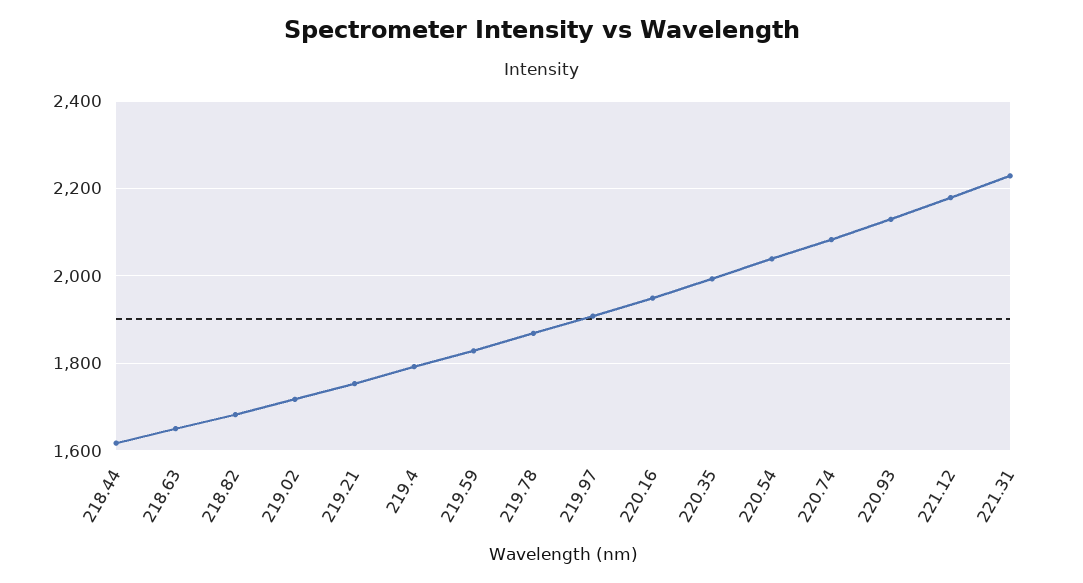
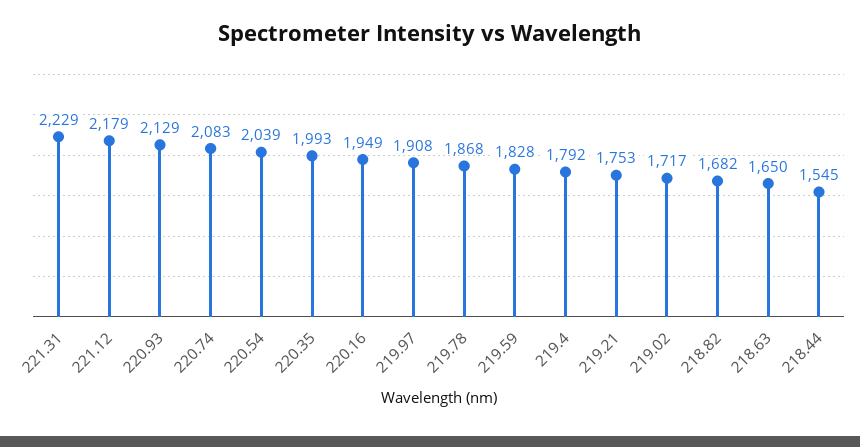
218.44: 1620 -> 1545

